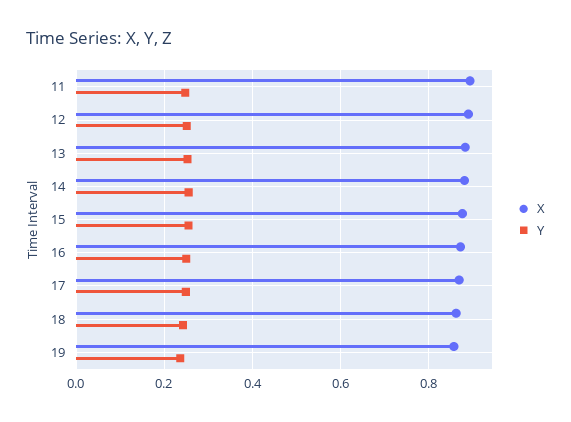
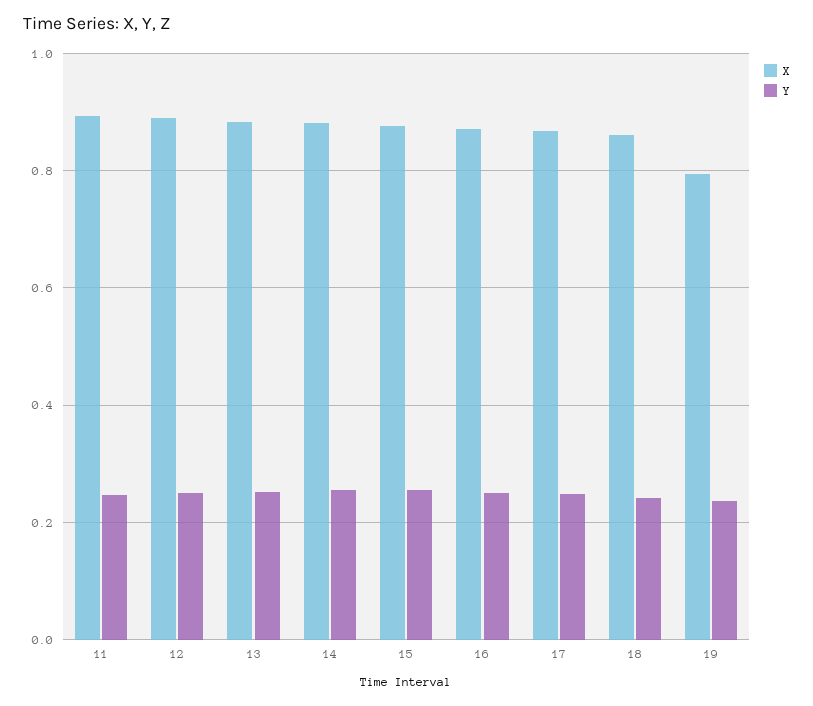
X, 19: 0.86 -> 0.8

